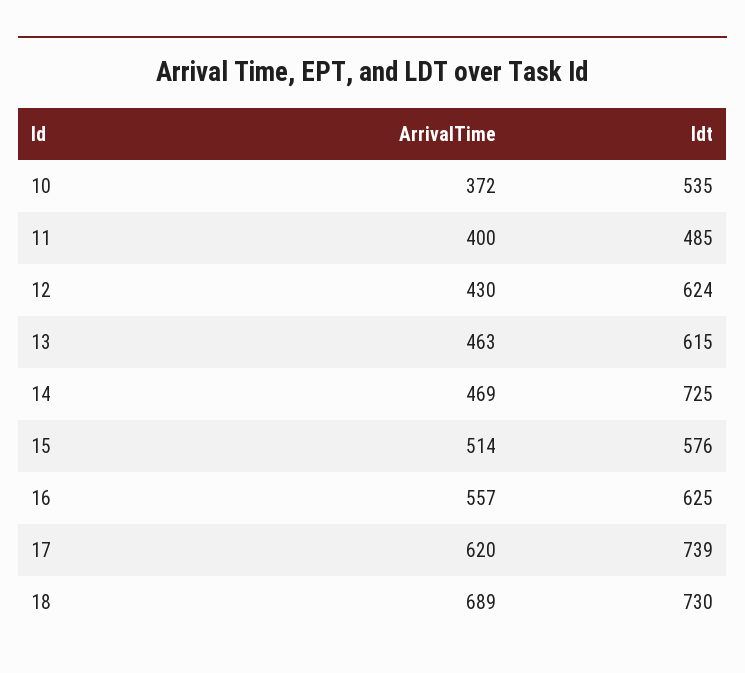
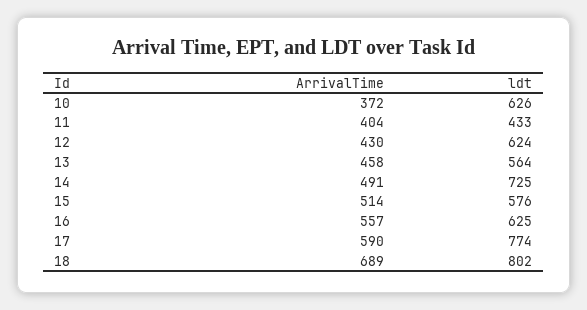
ldt, 10: 535 -> 626
ArrivalTime, 11: 400 -> 404
ldt, 11: 485 -> 433
ArrivalTime, 13: 463 -> 458
ldt, 13: 615 -> 564
ArrivalTime, 14: 469 -> 491
ArrivalTime, 17: 620 -> 590
ldt, 17: 739 -> 774
ldt, 18: 730 -> 802

